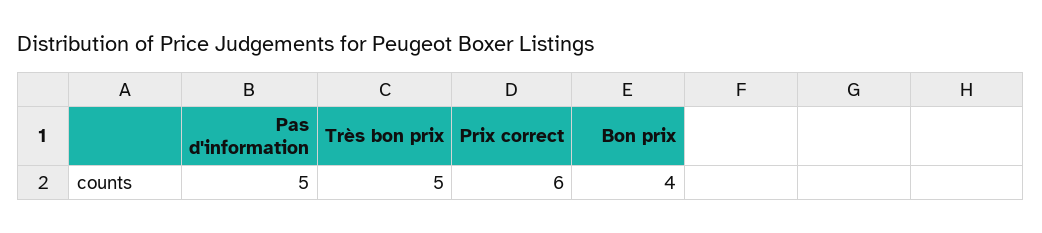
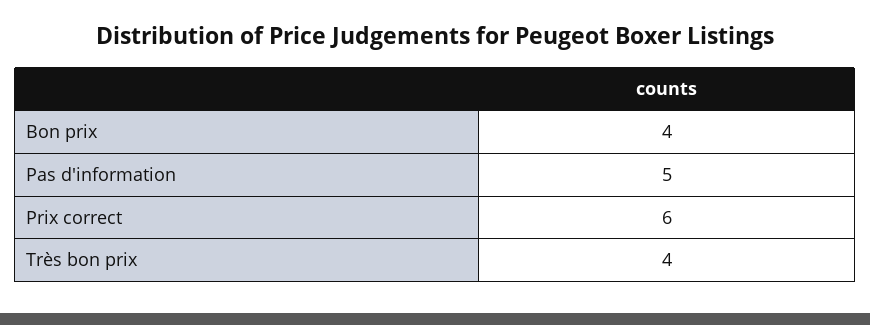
Très bon prix: 5 -> 4

